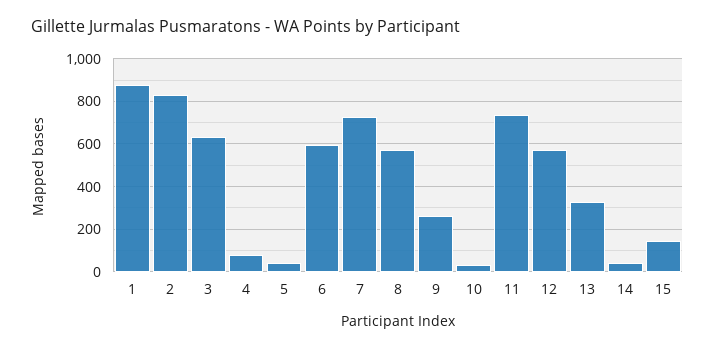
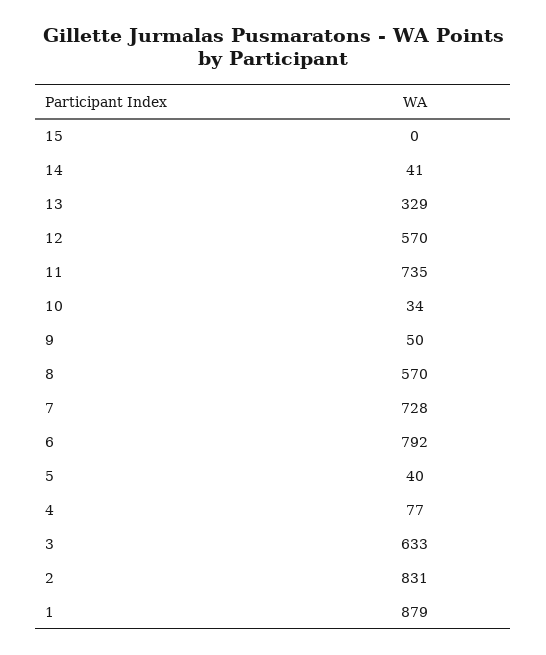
6: 600 -> 792
9: 250 -> 50
15: 150 -> 0

